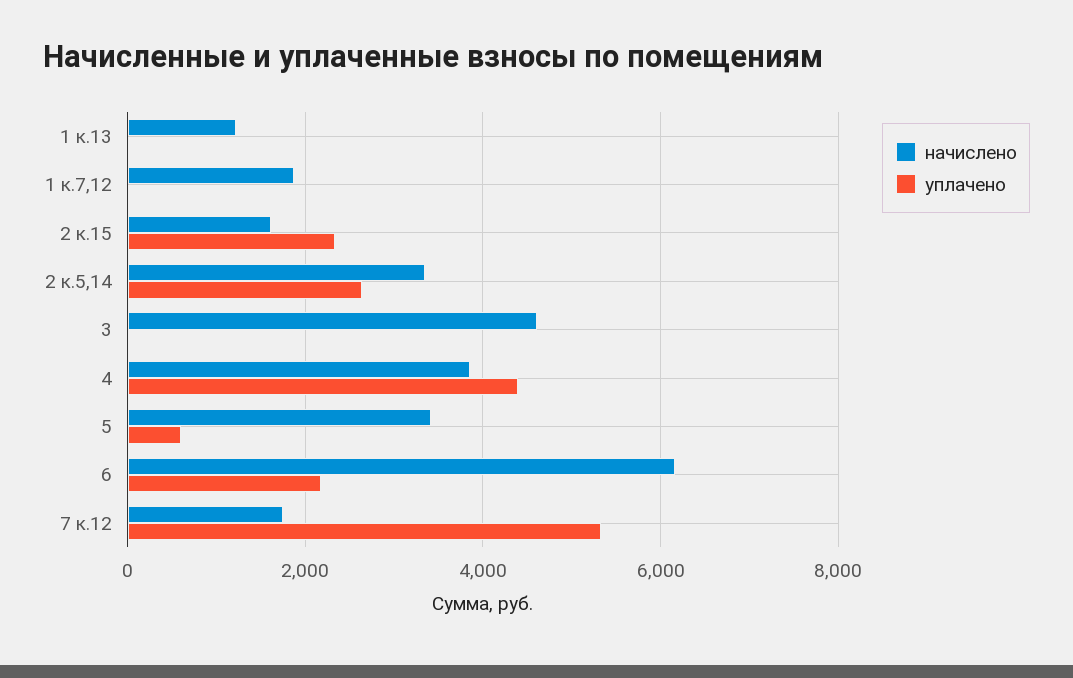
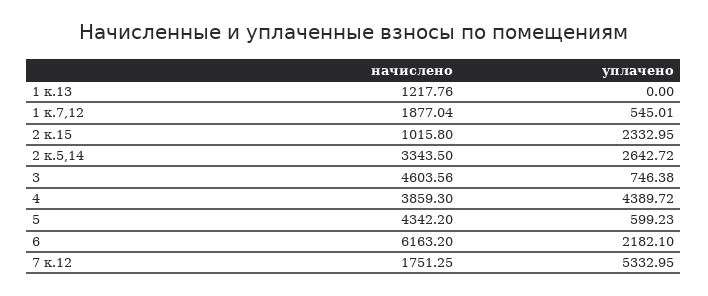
уплачено, 1 к.7,12: 0 -> 545.01
начислено, 2 к.15: 1600 -> 1015.8
уплачено, 3: 0 -> 746.38
начислено, 5: 3400 -> 4342.2

